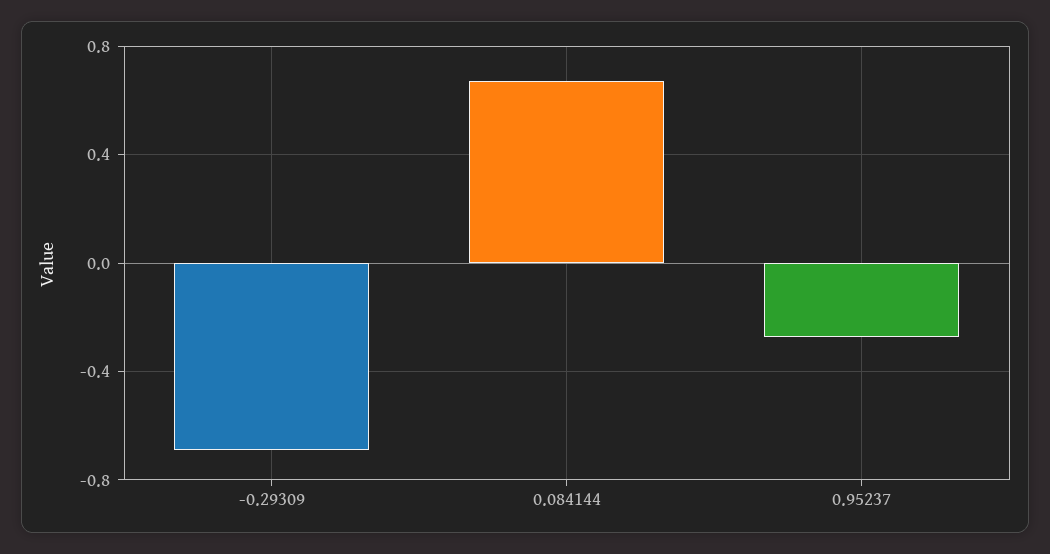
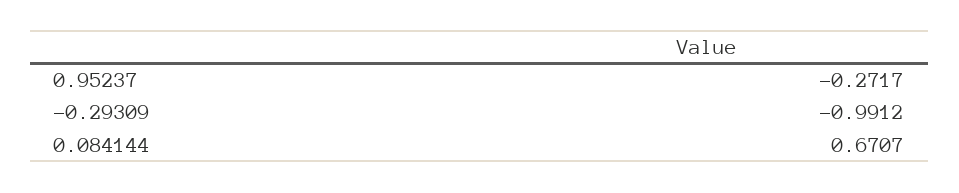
-0.29309: -0.7 -> -0.9912

